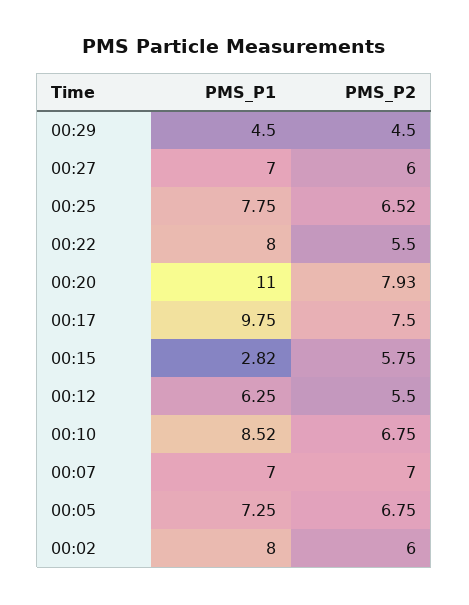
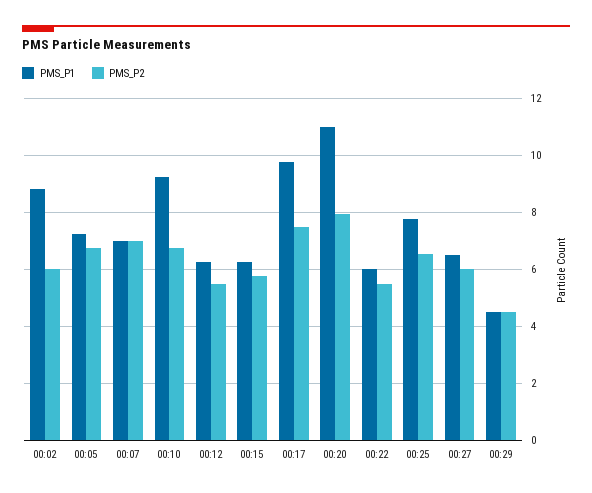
PMS_P1, 00:27: 7 -> 6.5
PMS_P1, 00:22: 8 -> 6
PMS_P1, 00:15: 2.82 -> 6.25
PMS_P1, 00:10: 8.52 -> 9.25
PMS_P1, 00:02: 8 -> 8.75

